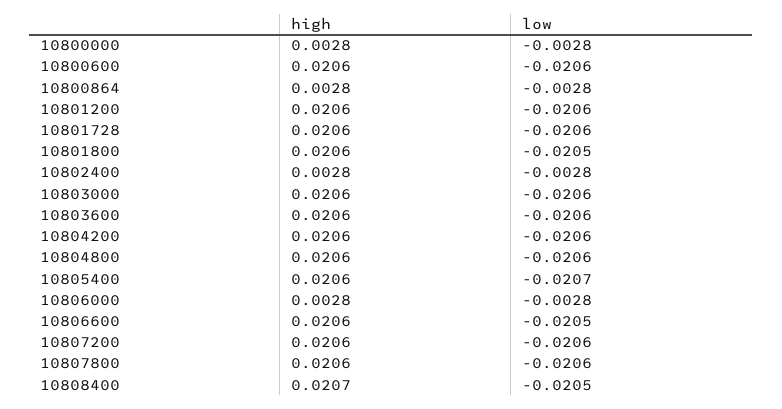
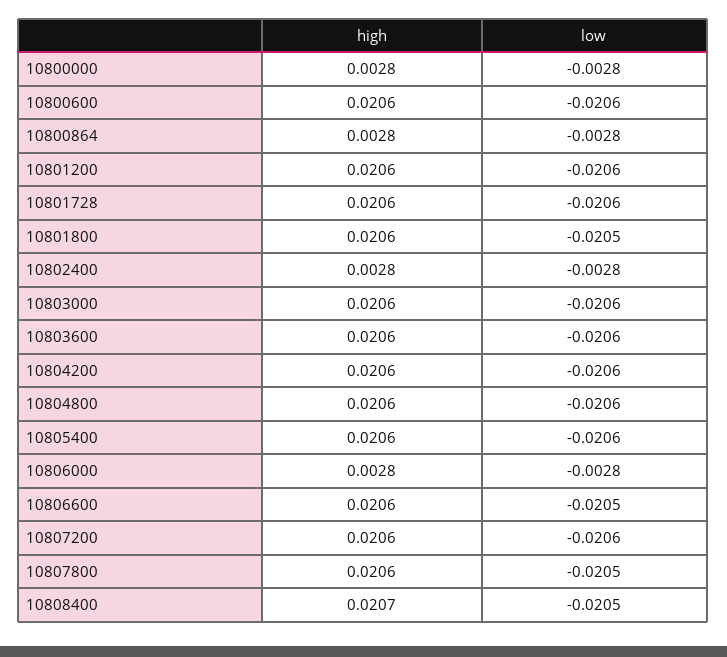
low, 10805400: -0.0207 -> -0.0206
low, 10807800: -0.0206 -> -0.0205

